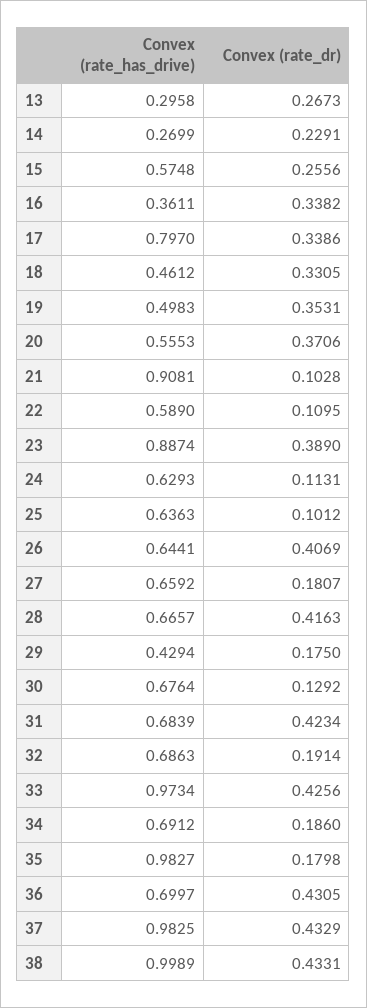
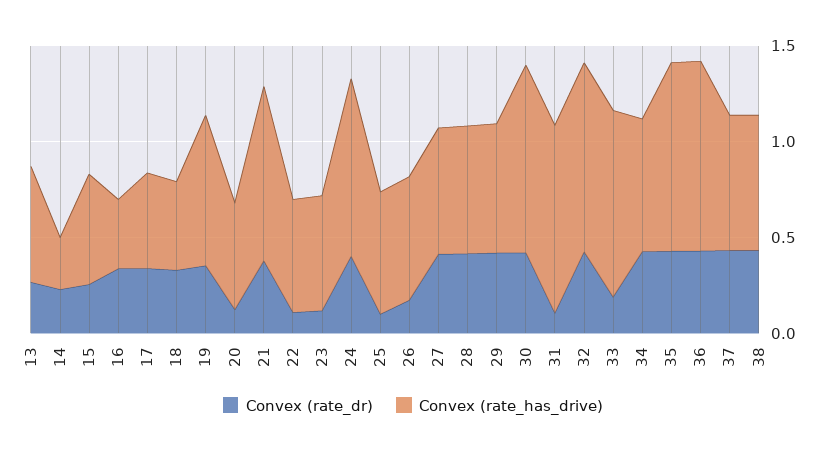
Convex (rate_has_drive), 13: 0.2958 -> 0.6
Convex (rate_has_drive), 17: 0.797 -> 0.5
Convex (rate_has_drive), 19: 0.4983 -> 0.8
Convex (rate_dr), 20: 0.3706 -> 0.1
Convex (rate_dr), 21: 0.1028 -> 0.4
Convex (rate_has_drive), 23: 0.8874 -> 0.6
Convex (rate_dr), 23: 0.389 -> 0.1
Convex (rate_has_drive), 24: 0.6293 -> 0.9
Convex (rate_dr), 24: 0.1131 -> 0.4
Convex (rate_dr), 26: 0.4069 -> 0.2
Convex (rate_dr), 27: 0.1807 -> 0.4
Convex (rate_has_drive), 29: 0.4294 -> 0.7
Convex (rate_dr), 29: 0.175 -> 0.4
Convex (rate_has_drive), 30: 0.6764 -> 1
Convex (rate_dr), 30: 0.1292 -> 0.4
Convex (rate_has_drive), 31: 0.6839 -> 1
Convex (rate_dr), 31: 0.4234 -> 0.1
Convex (rate_has_drive), 32: 0.6863 -> 1
Convex (rate_dr), 32: 0.1914 -> 0.4
Convex (rate_dr), 33: 0.4256 -> 0.2
Convex (rate_dr), 34: 0.186 -> 0.4
Convex (rate_dr), 35: 0.1798 -> 0.4
Convex (rate_has_drive), 36: 0.6997 -> 1
Convex (rate_has_drive), 37: 0.9825 -> 0.7
Convex (rate_has_drive), 38: 0.9989 -> 0.7

